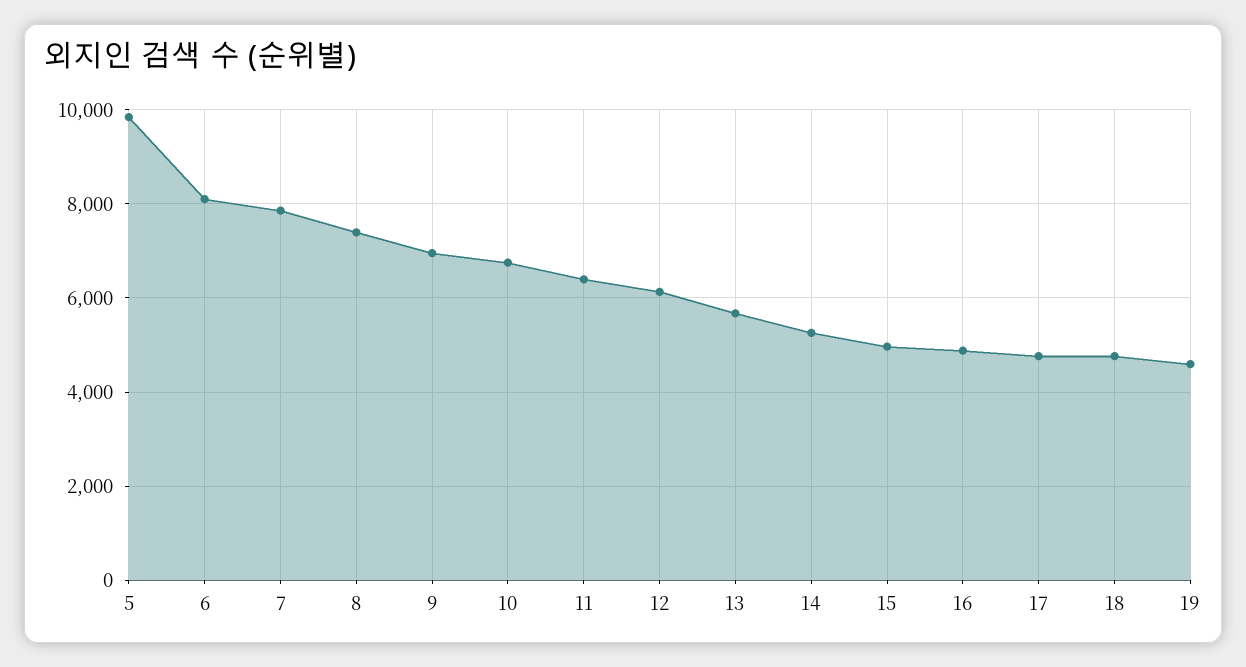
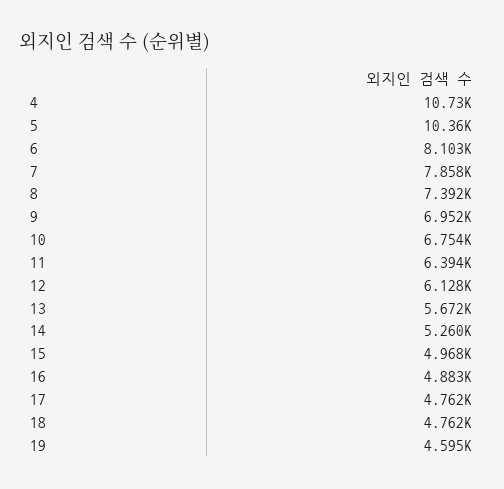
5: 9800 -> 10360
4: none -> 10730

